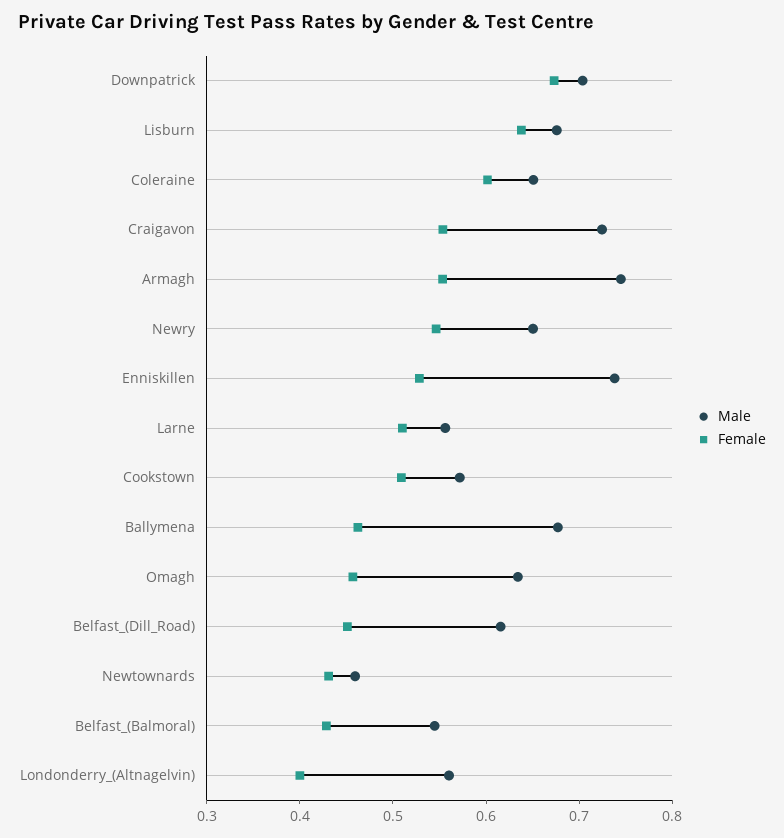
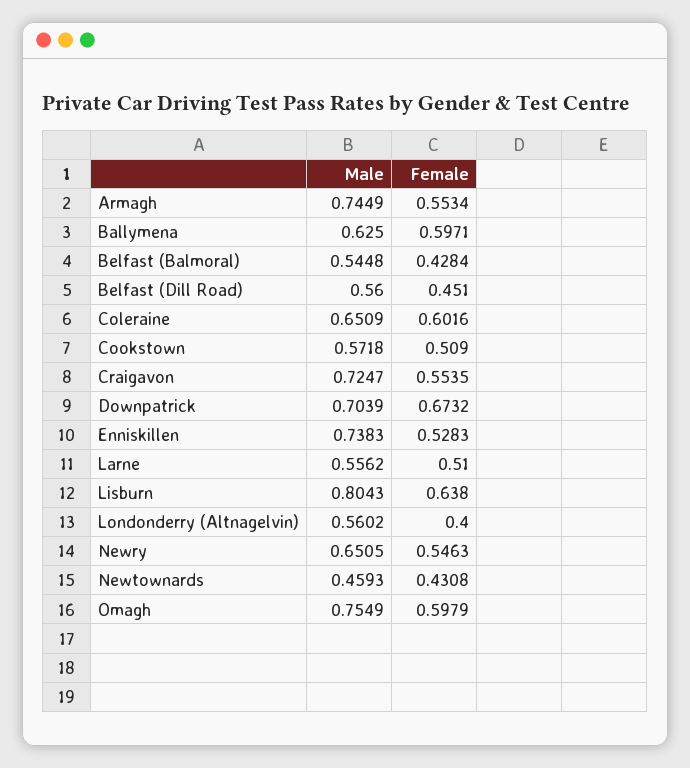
Male, Lisburn: 0.68 -> 0.8043
Male, Ballymena: 0.68 -> 0.625
Female, Ballymena: 0.46 -> 0.5971
Male, Omagh: 0.64 -> 0.7549
Female, Omagh: 0.46 -> 0.5979
Male, Belfast_(Dill_Road): 0.62 -> 0.56

